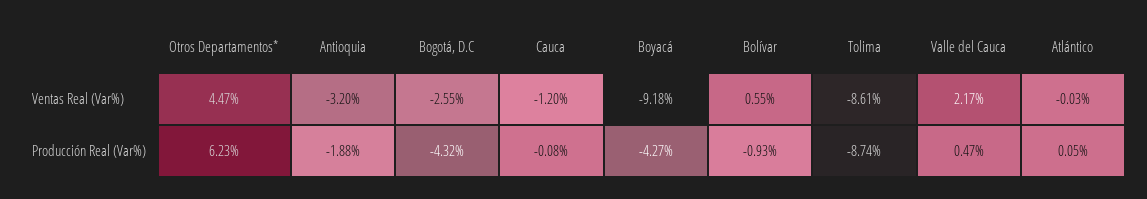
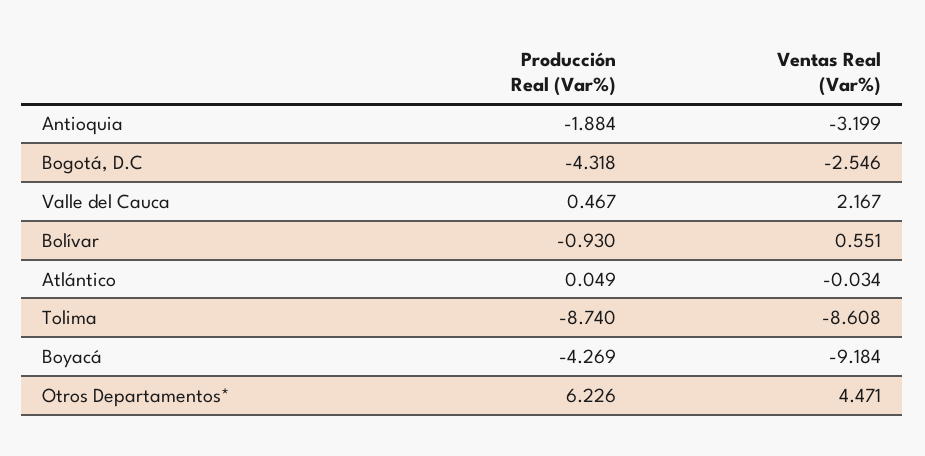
Cauca, Ventas Real (Var%): -1.2 -> none
Cauca, Producción Real (Var%): -0.08 -> none

